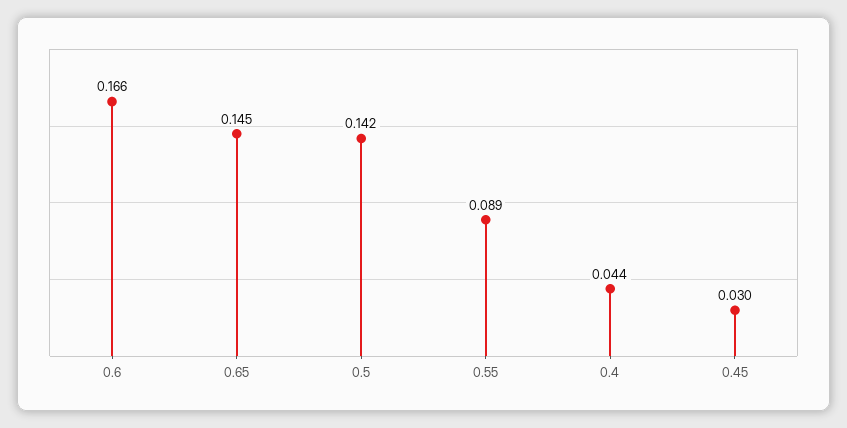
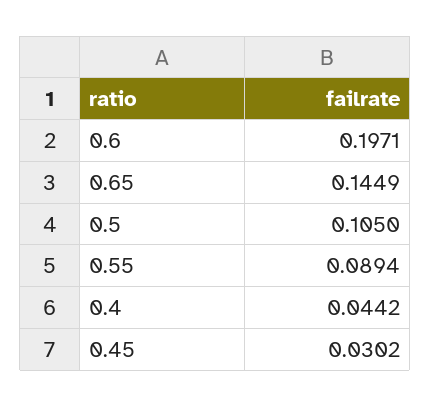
0.6: 0.166 -> 0.1971
0.5: 0.142 -> 0.105

